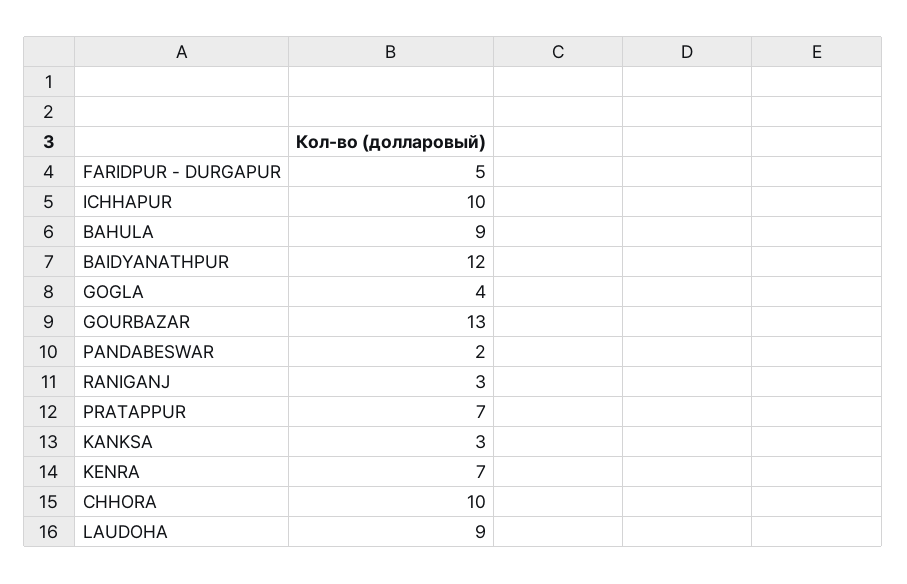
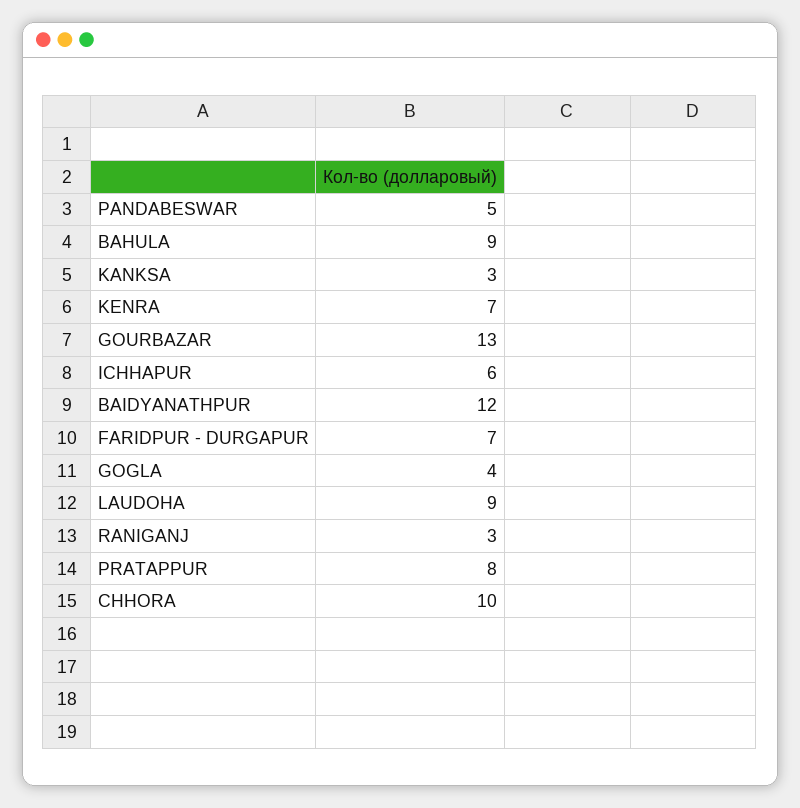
FARIDPUR - DURGAPUR: 5 -> 7
ICHHAPUR: 10 -> 6
PANDABESWAR: 2 -> 5
PRATAPPUR: 7 -> 8

